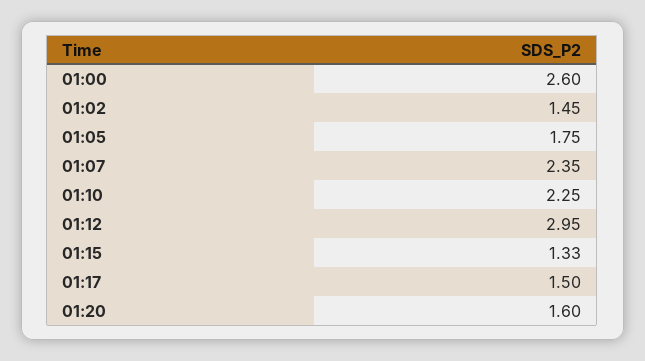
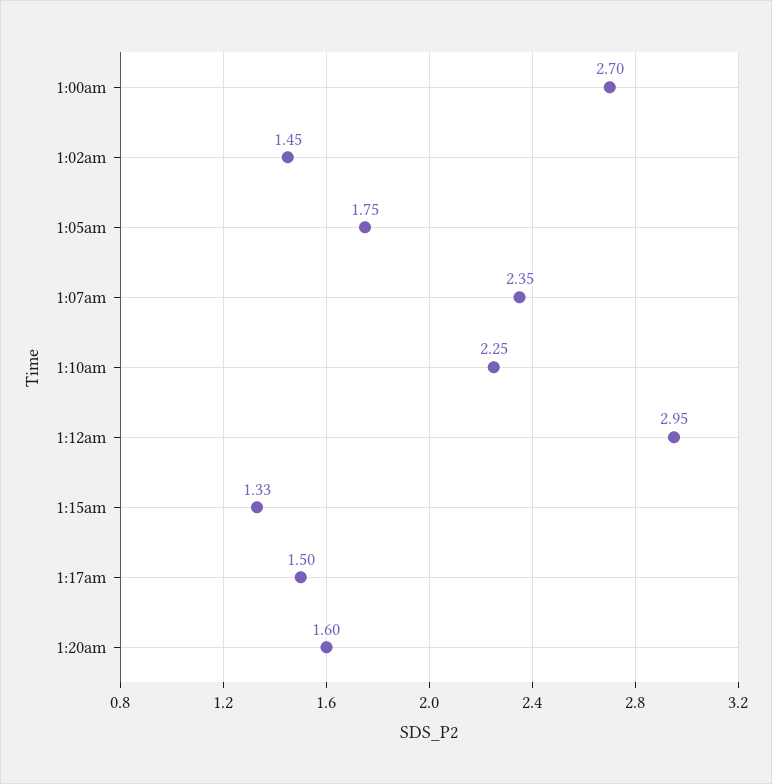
01:00: 2.6 -> 2.7

